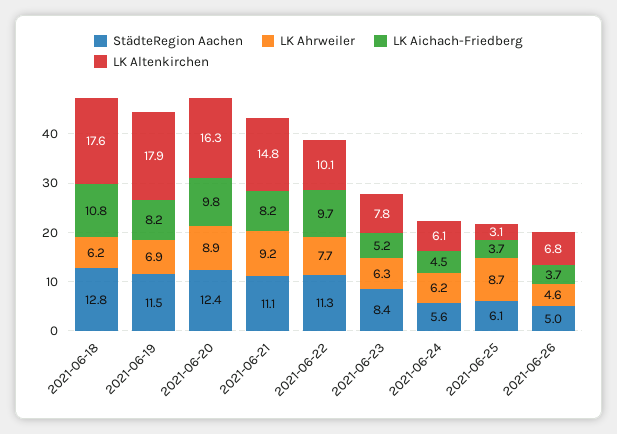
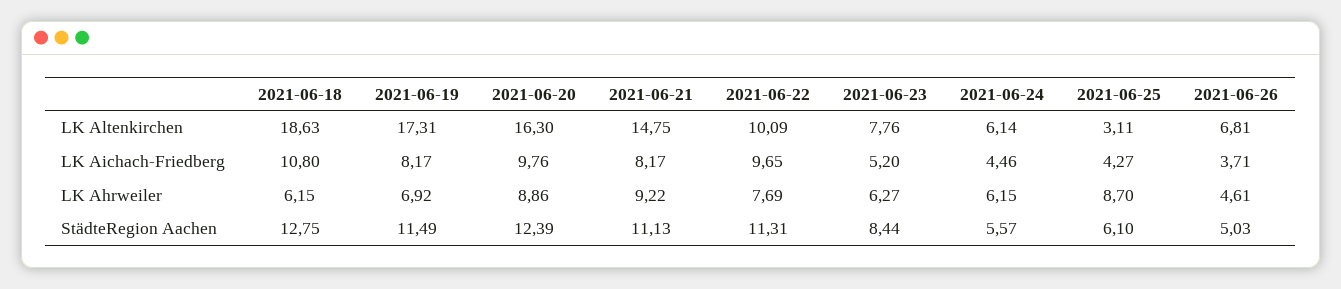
LK Altenkirchen, 2021-06-18: 17.6 -> 18.63
LK Altenkirchen, 2021-06-19: 17.9 -> 17.31
LK Aichach-Friedberg, 2021-06-25: 3.7 -> 4.27

